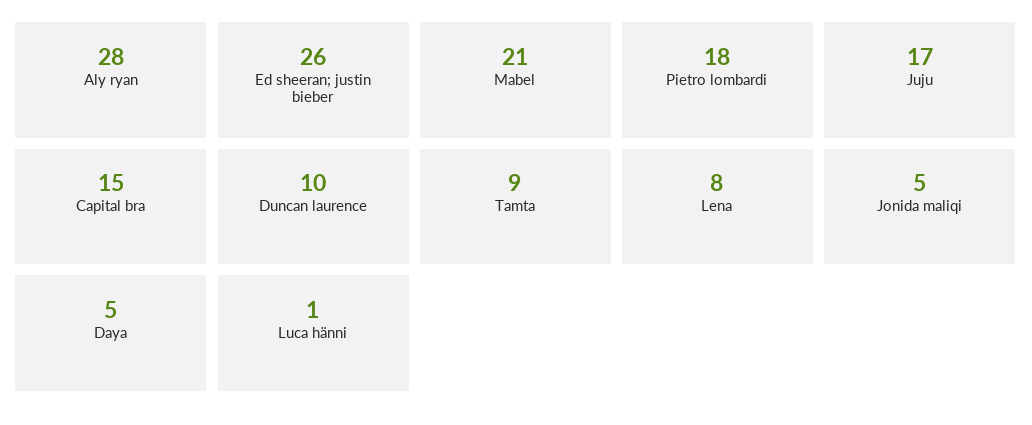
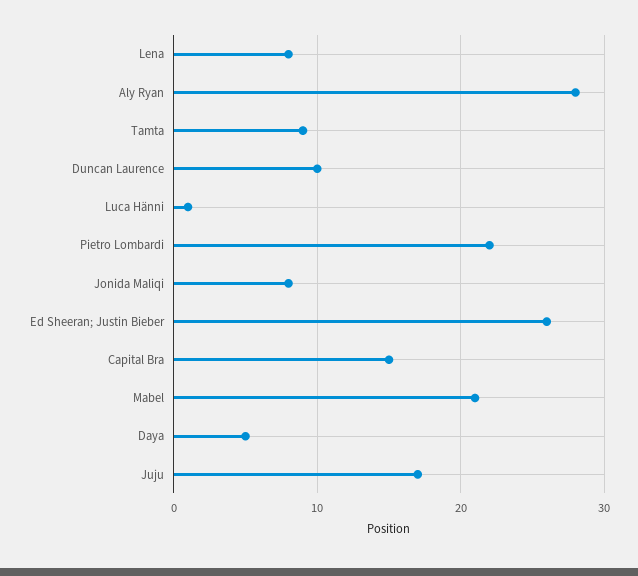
Pietro lombardi: 18 -> 22
Jonida maliqi: 5 -> 8

